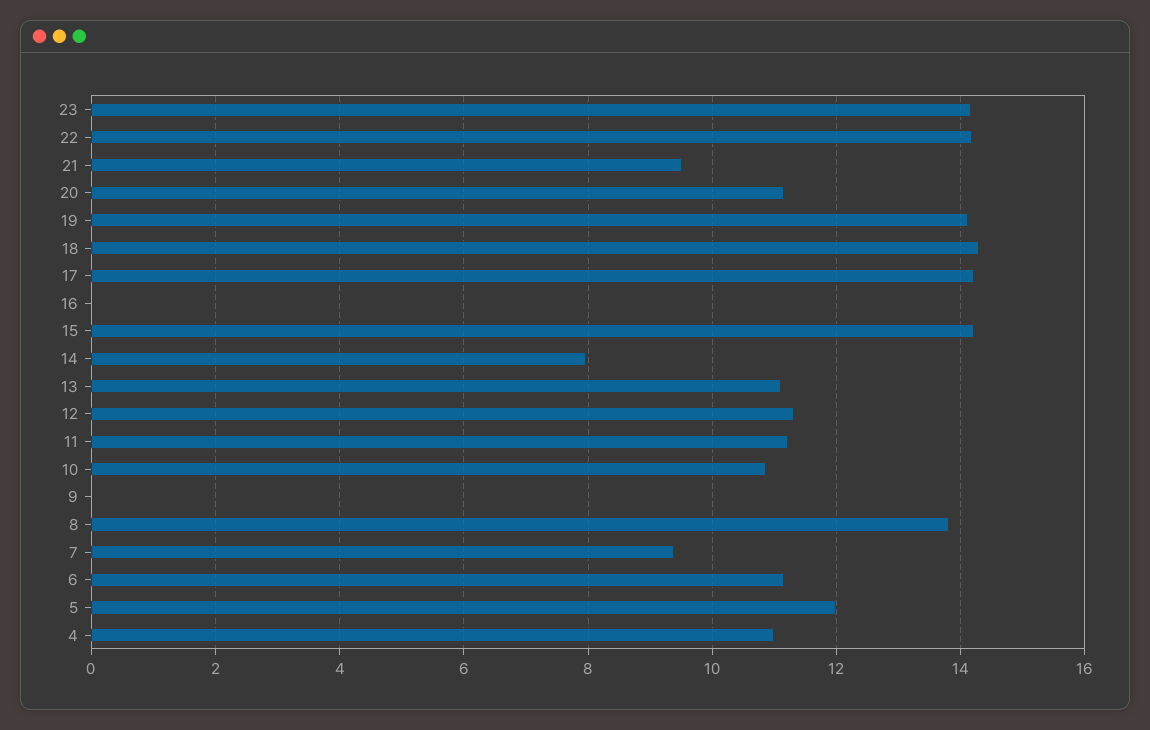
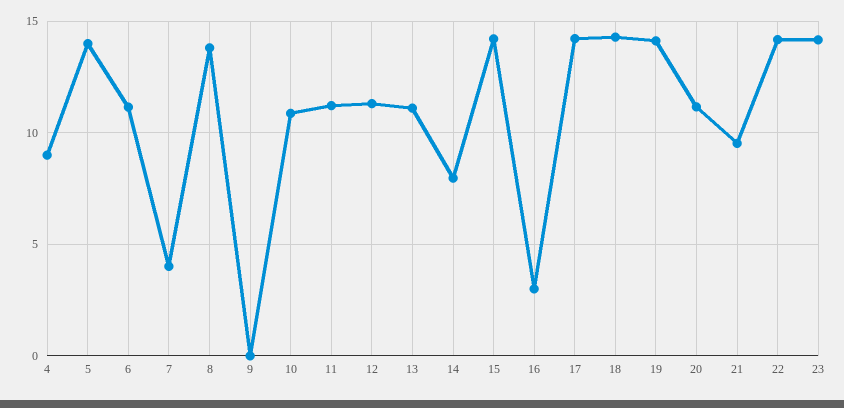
16: 0 -> 3
7: 9.4 -> 4
5: 12 -> 14
4: 11 -> 9

